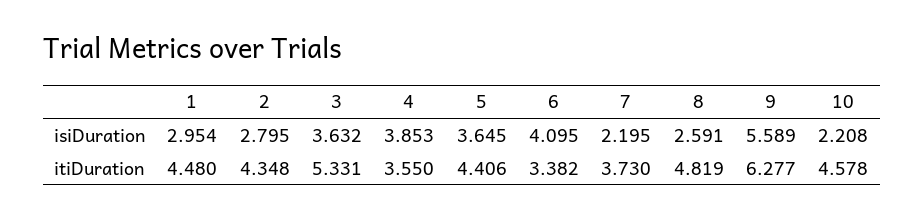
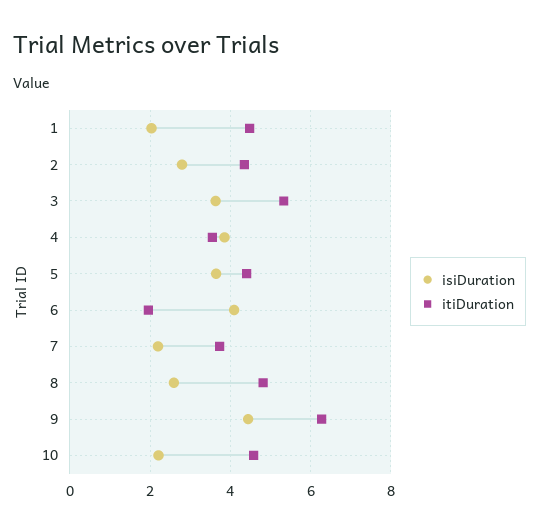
isiDuration, 1: 2.954 -> 2
isiDuration, 9: 5.589 -> 4.4
itiDuration, 6: 3.382 -> 2

